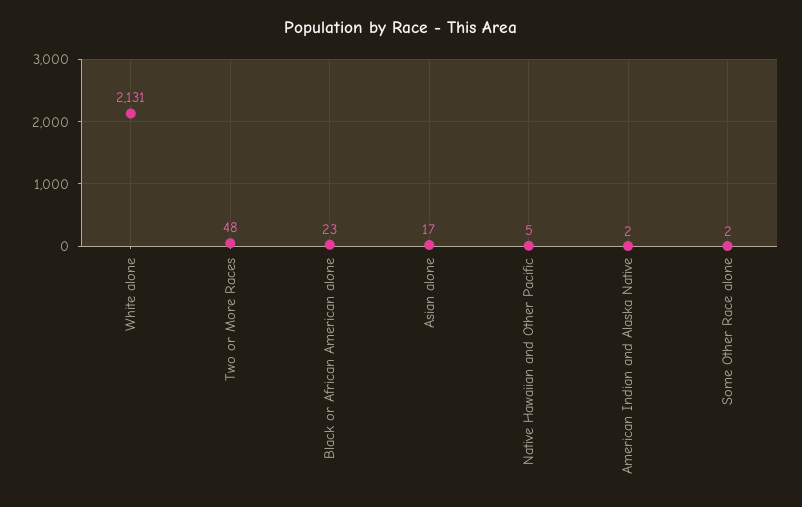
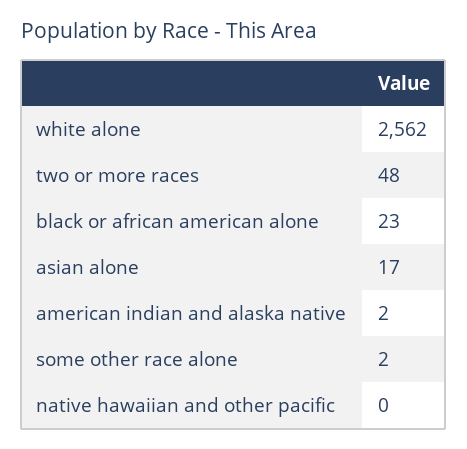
White alone: 2131 -> 2562
Native Hawaiian and Other Pacific: 5 -> 0

